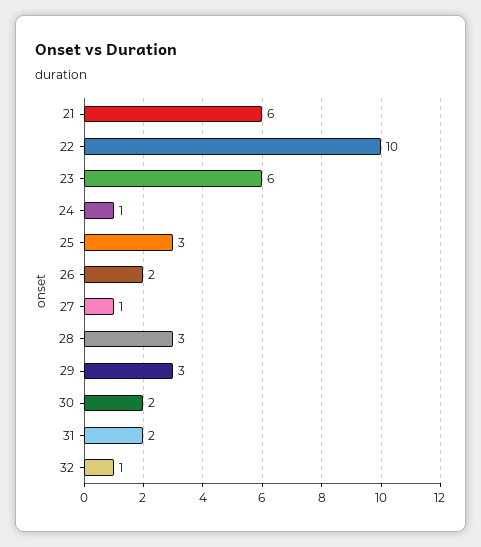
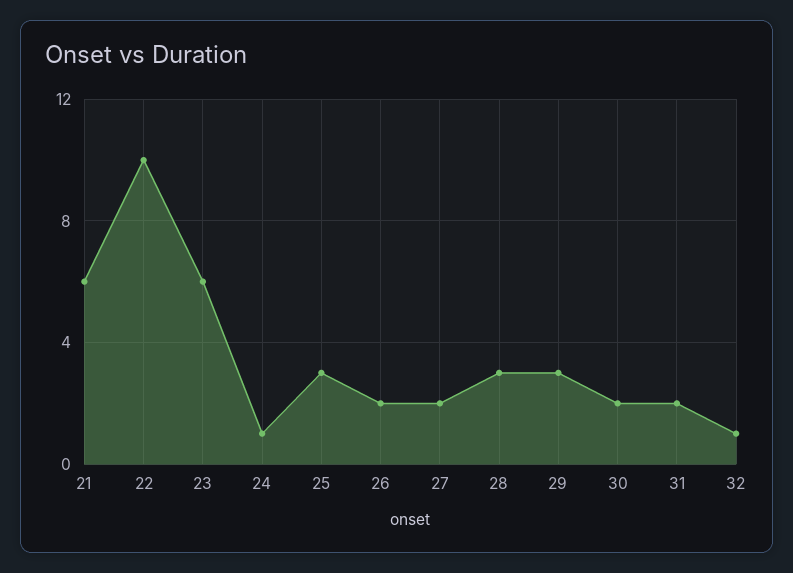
27: 1 -> 2

